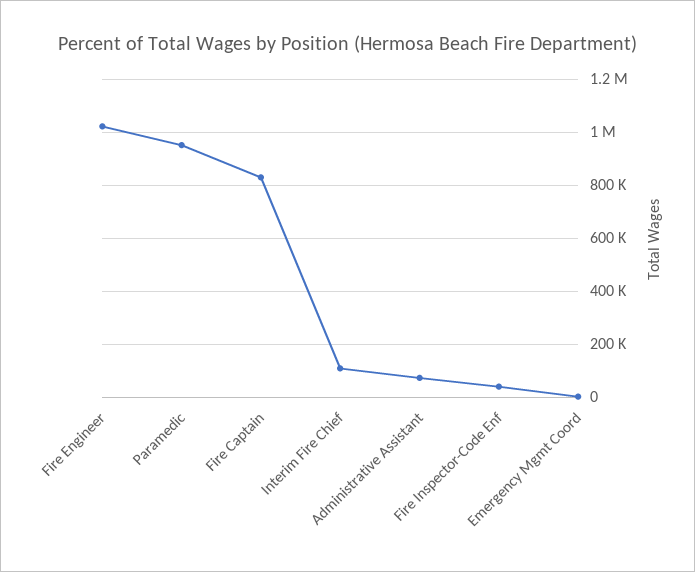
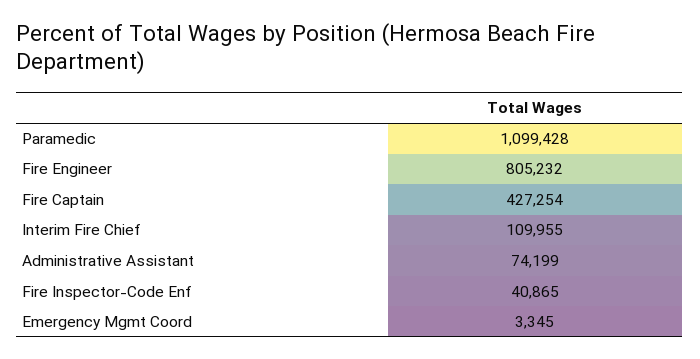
Fire Engineer: 1025000 -> 805232
Paramedic: 950000 -> 1099428
Fire Captain: 825000 -> 427254

